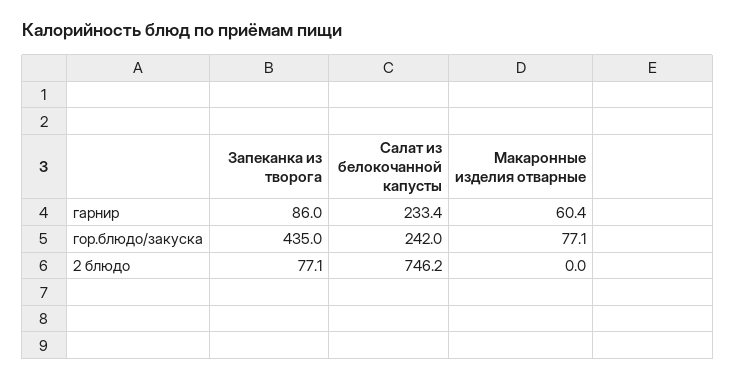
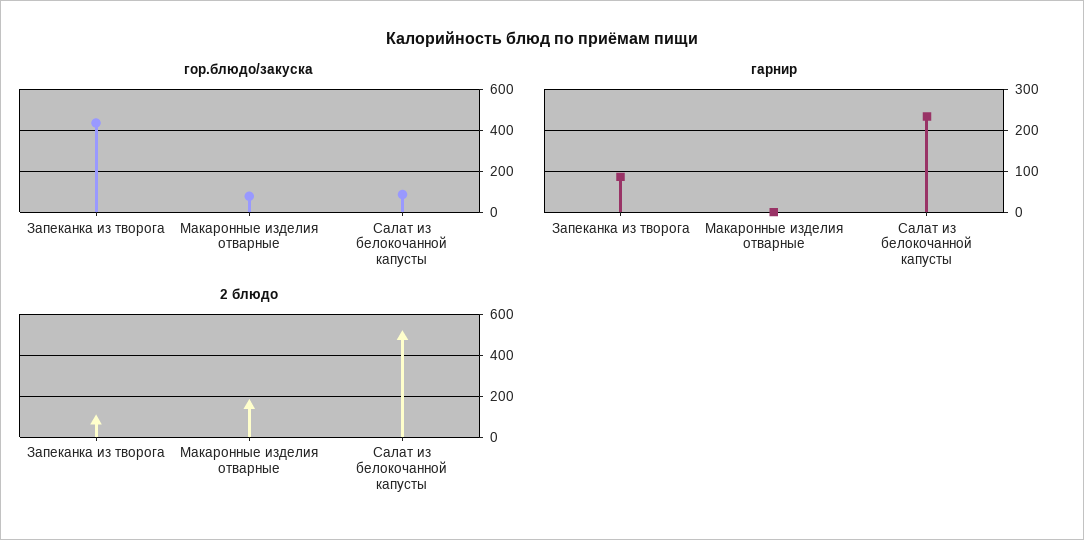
гарнир, Макаронные изделия отварные: 60.4 -> 0
гор.блюдо/закуска, Салат из белокочанной капусты: 242 -> 100
2 блюдо, Салат из белокочанной капусты: 746.2 -> 500
2 блюдо, Макаронные изделия отварные: 0 -> 150

